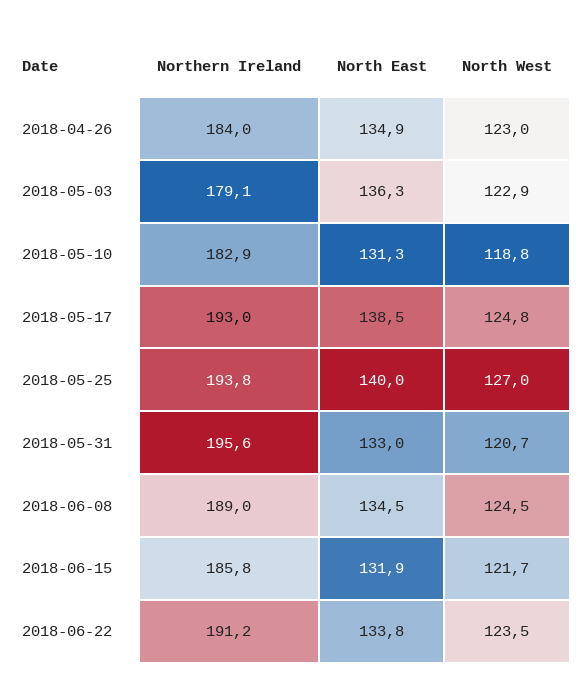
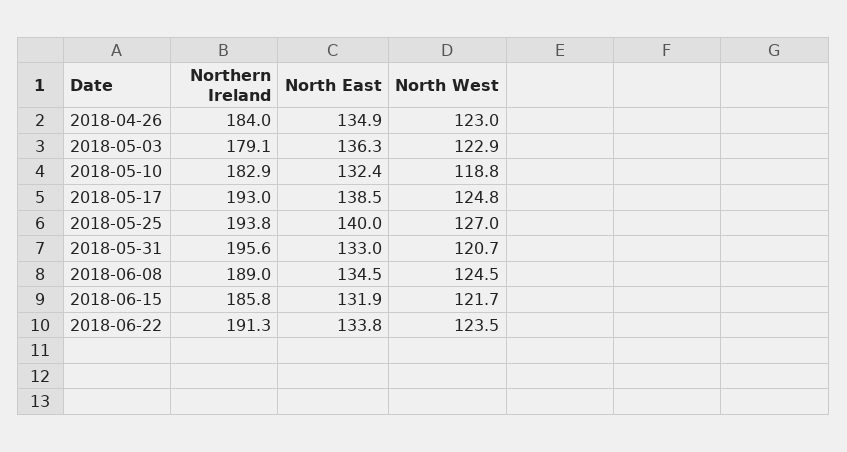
North East, 2018-05-10: 131.3 -> 132.4
Northern Ireland, 2018-06-22: 191.2 -> 191.3

